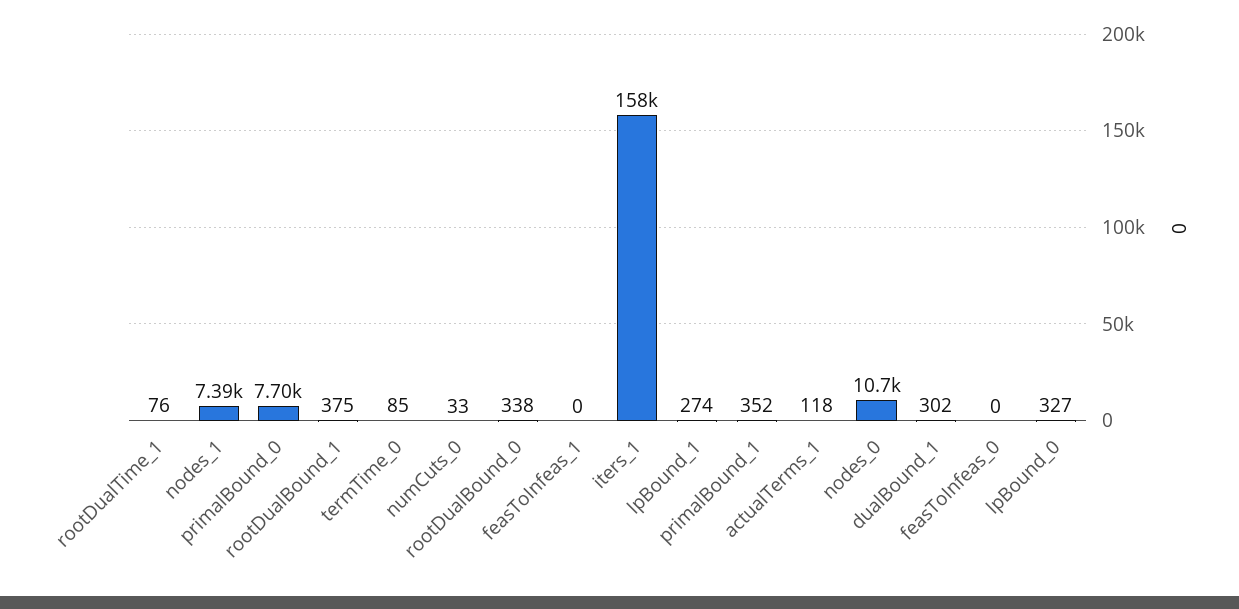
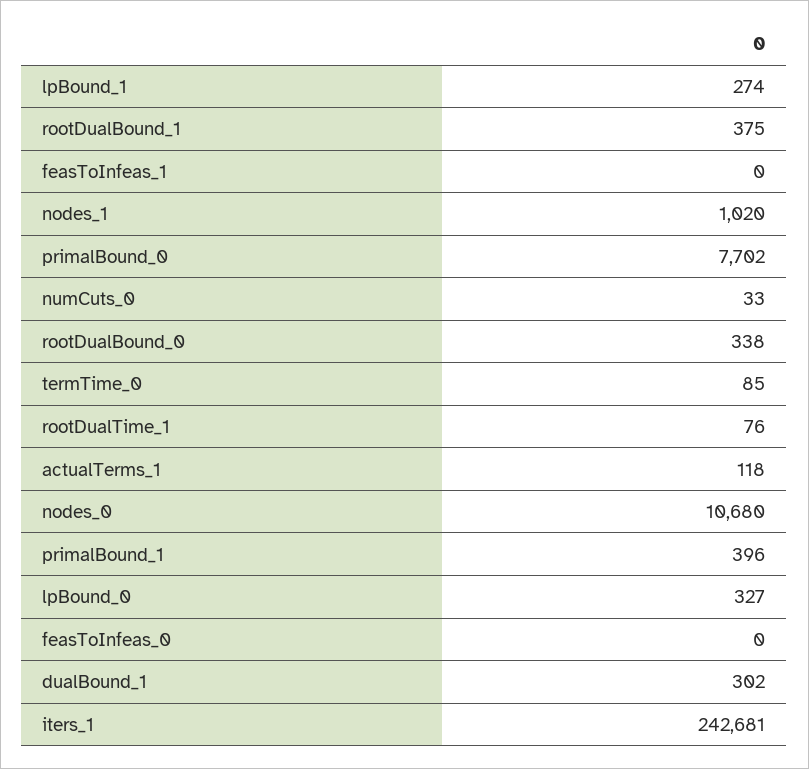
nodes_1: 7390 -> 1020
iters_1: 158000 -> 242681
primalBound_1: 352 -> 396

